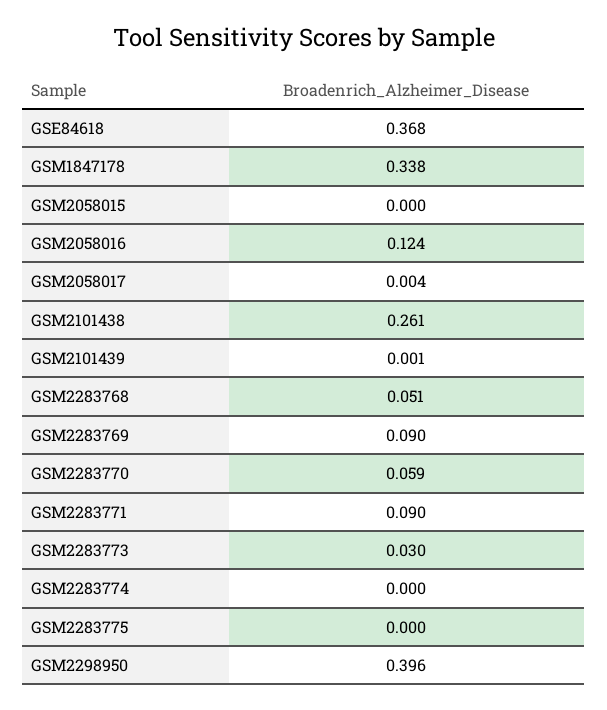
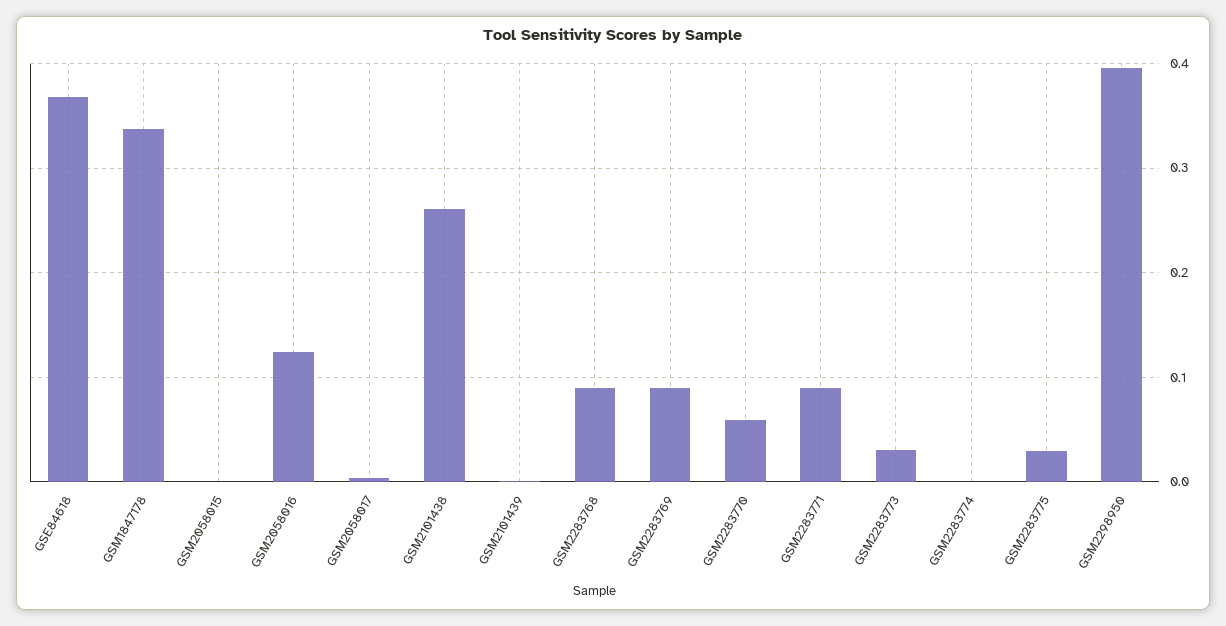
GSM2283768: 0.051 -> 0.09
GSM2283775: 0 -> 0.03

